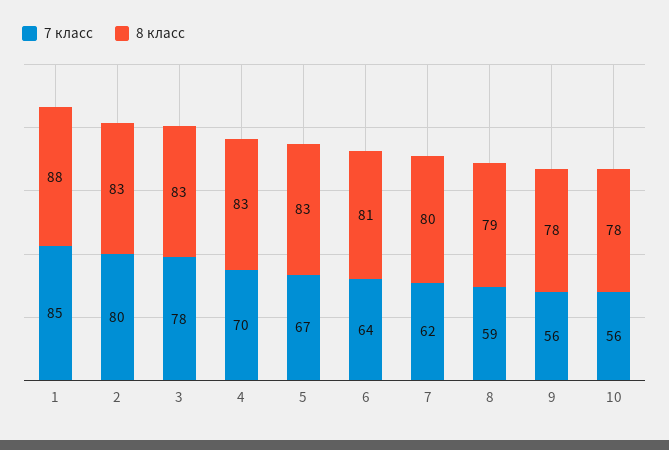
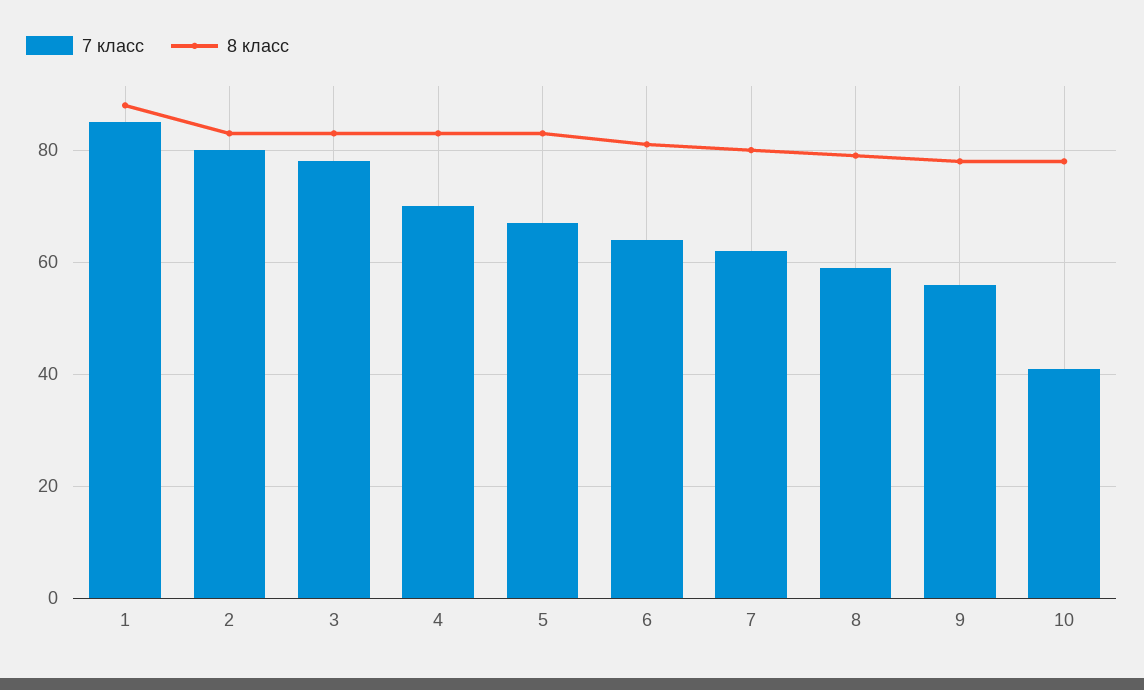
7 класс, 10: 56 -> 40

